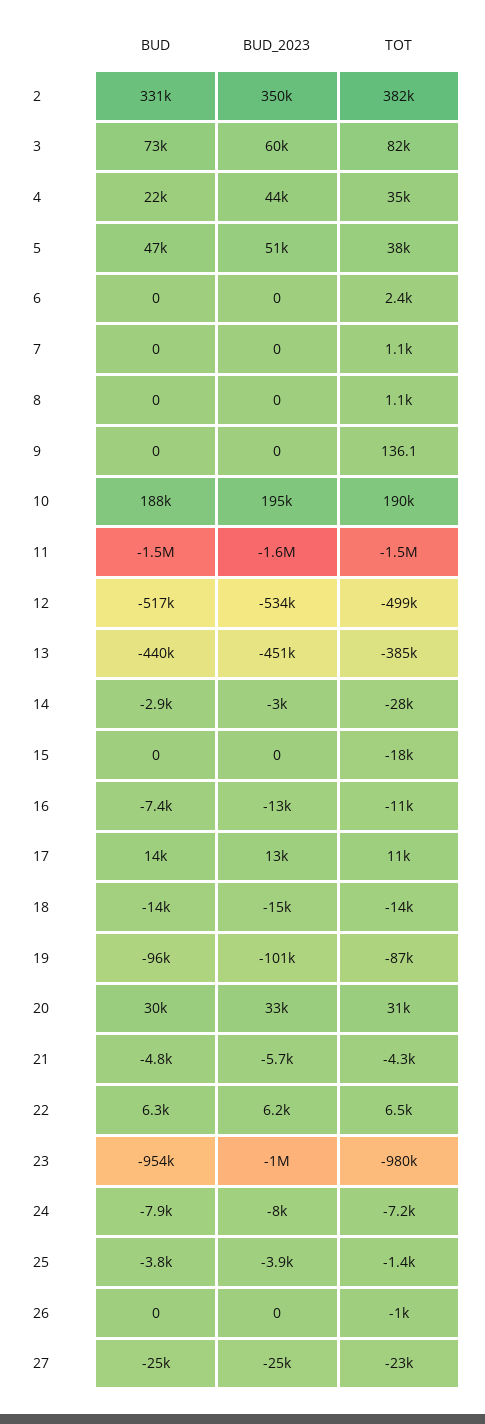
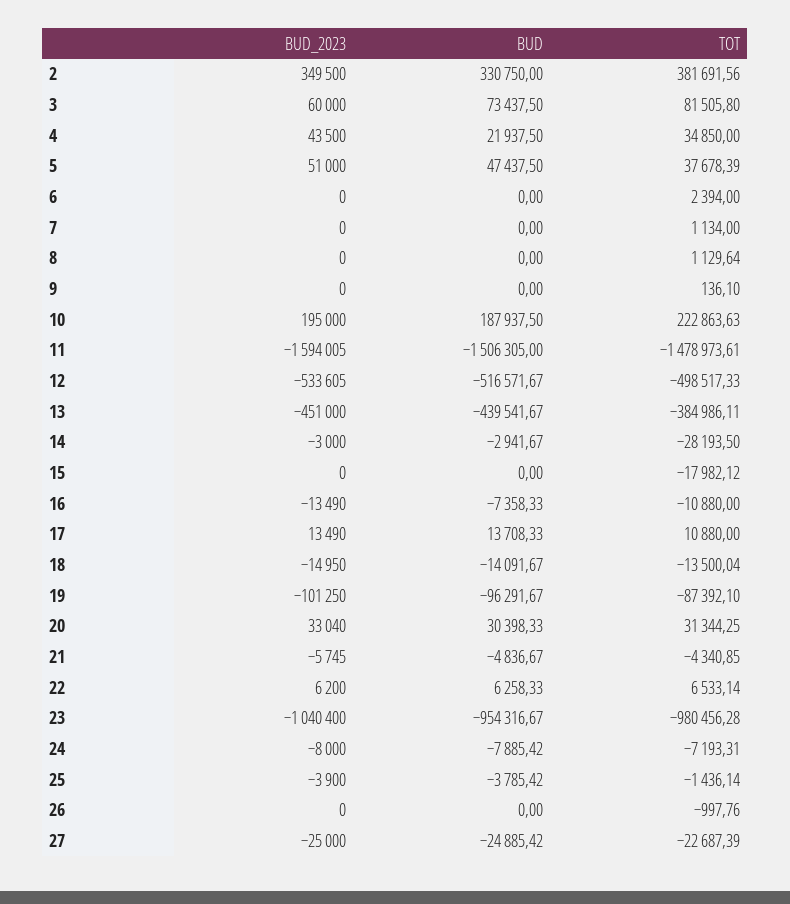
TOT, 10: 190000 -> 222863.63

